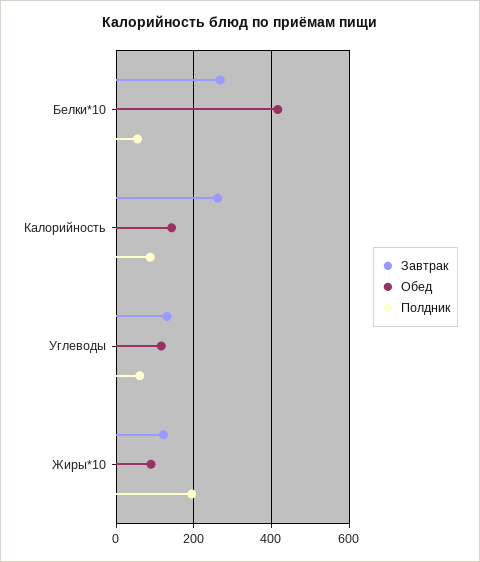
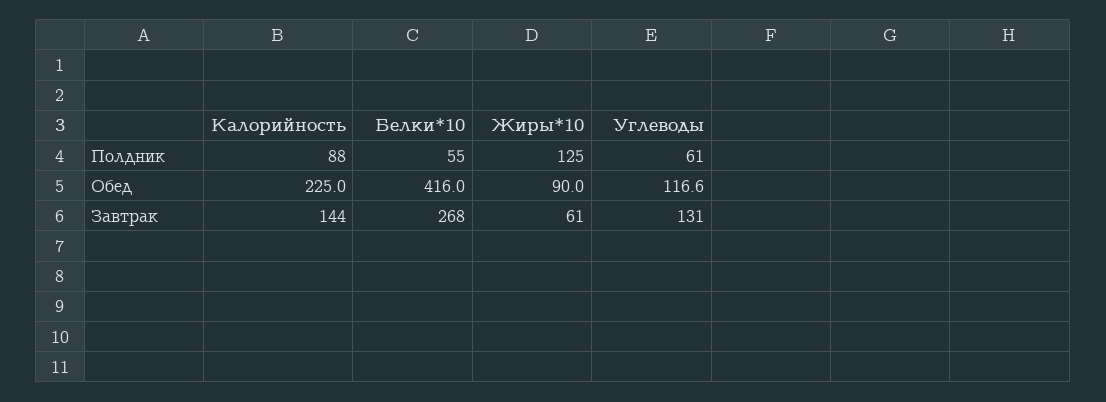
Завтрак, Калорийность: 260 -> 144
Обед, Калорийность: 140 -> 225
Завтрак, Жиры*10: 120 -> 61
Полдник, Жиры*10: 200 -> 125

